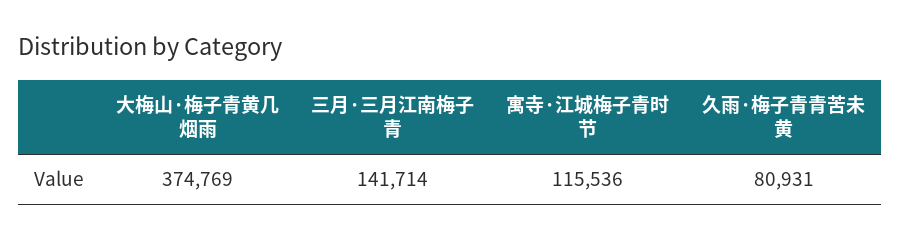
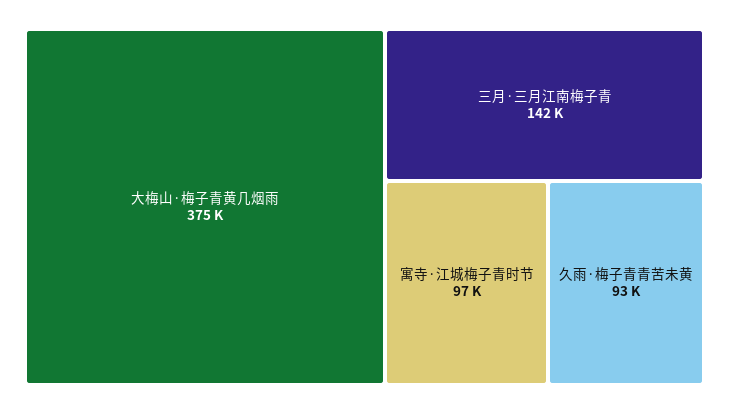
寓寺·江城梅子青时节: 115536 -> 97000
久雨·梅子青青苦未黄: 80931 -> 93000

